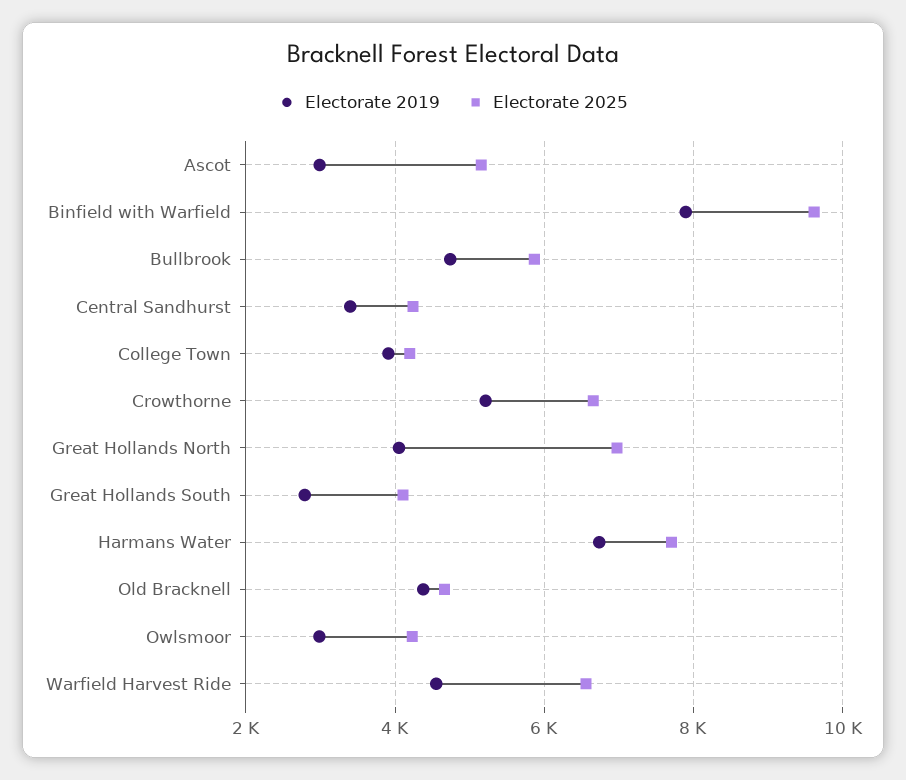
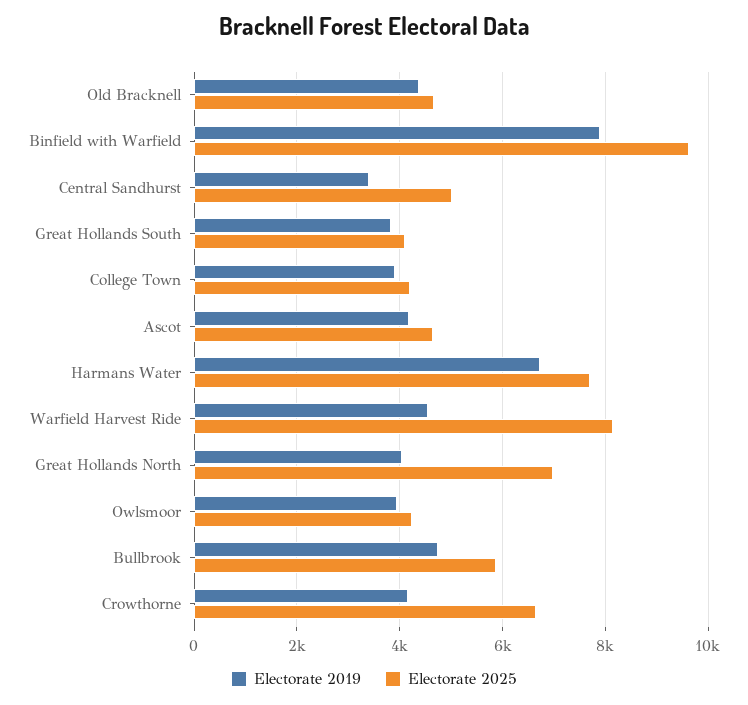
Electorate 2019, Ascot: 3000 -> 4200
Electorate 2025, Ascot: 5200 -> 4600
Electorate 2025, Central Sandhurst: 4200 -> 5000
Electorate 2019, Crowthorne: 5200 -> 4200
Electorate 2019, Great Hollands South: 2800 -> 3800
Electorate 2019, Owlsmoor: 3000 -> 4000
Electorate 2025, Warfield Harvest Ride: 6600 -> 8200

